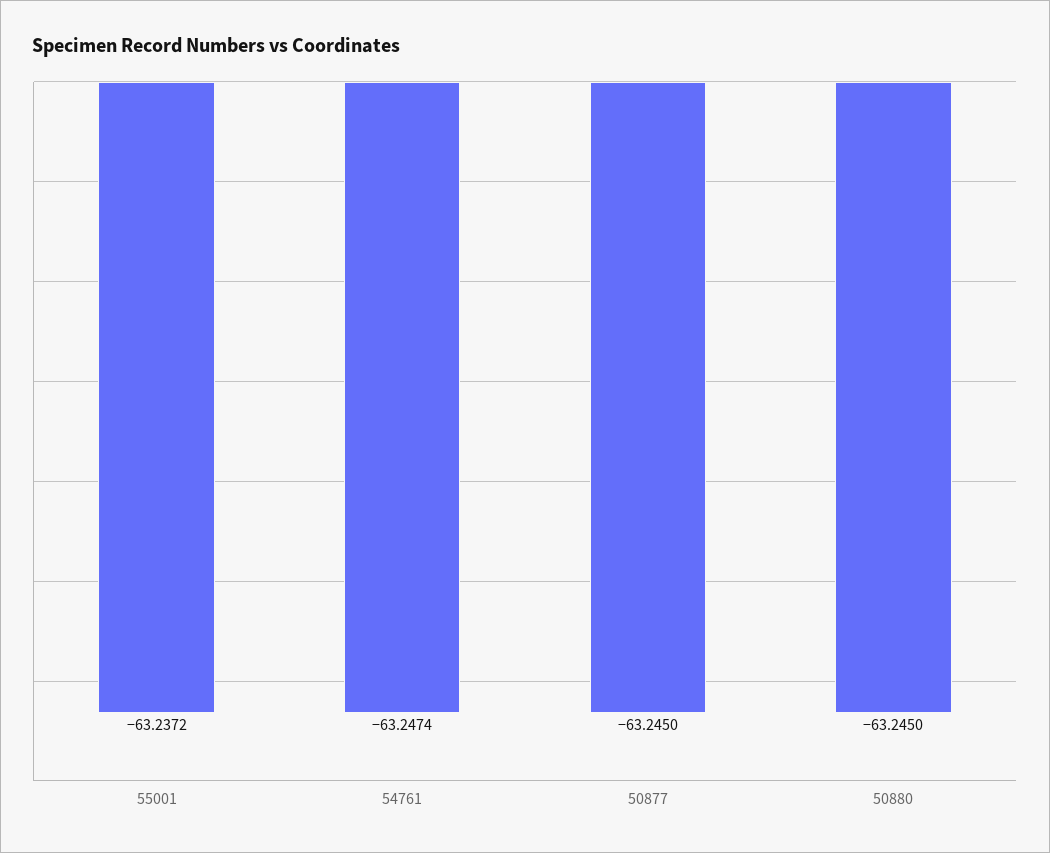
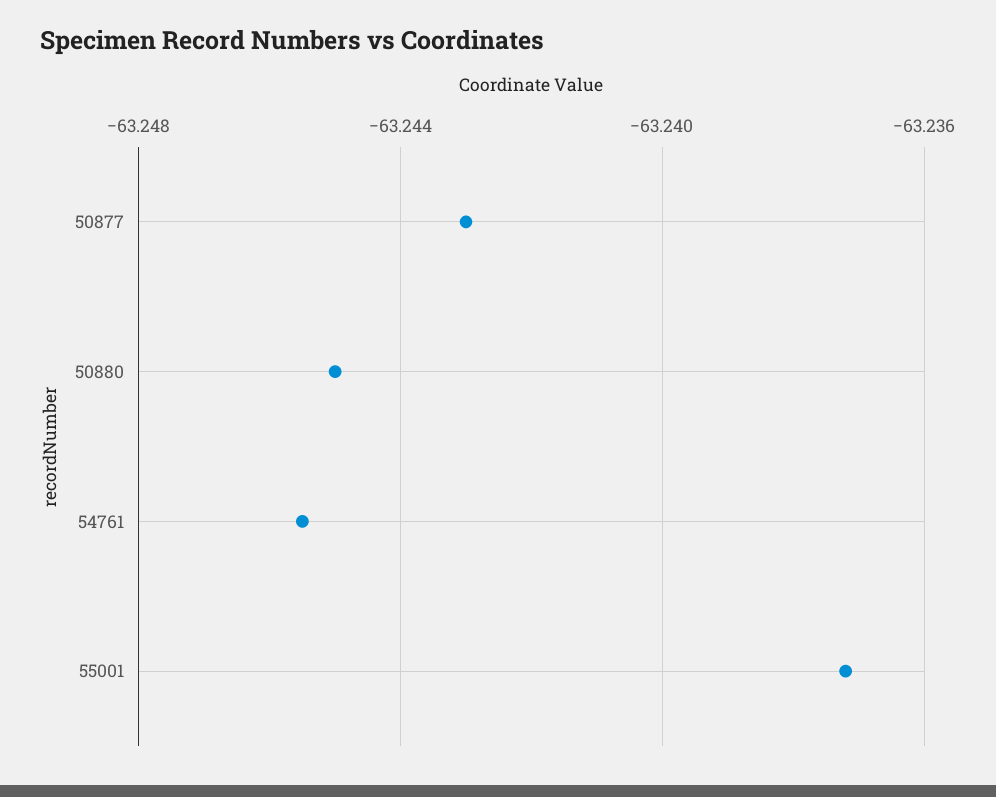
54761: -63.2474 -> -63.2455
50877: -63.245 -> -63.243

